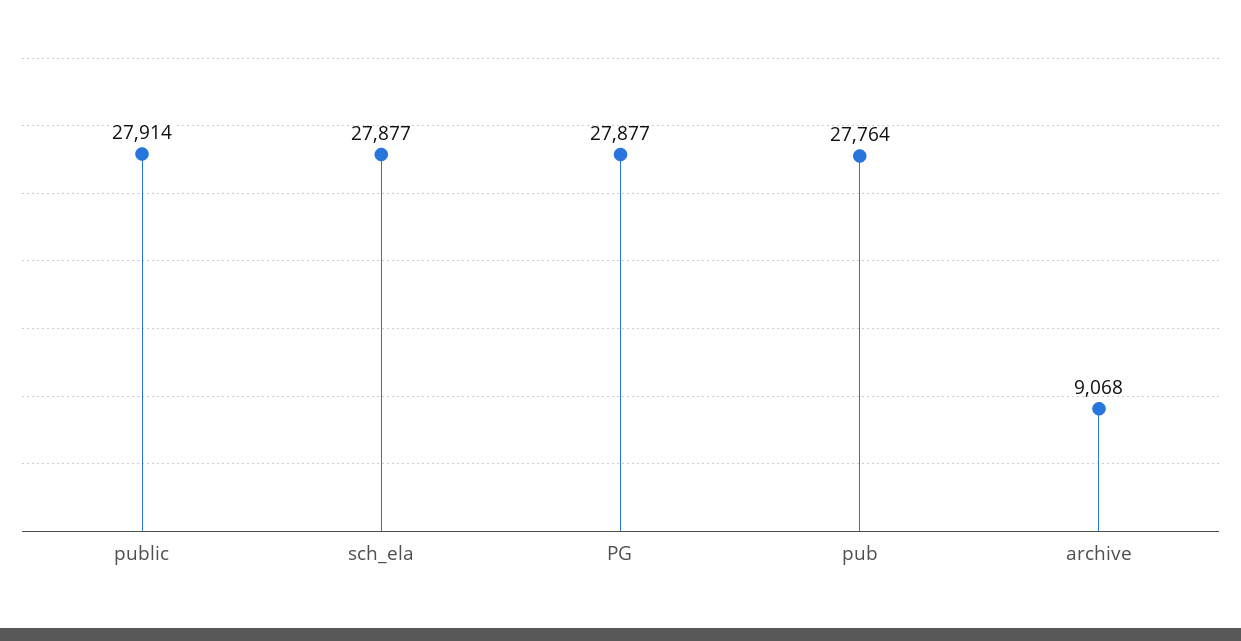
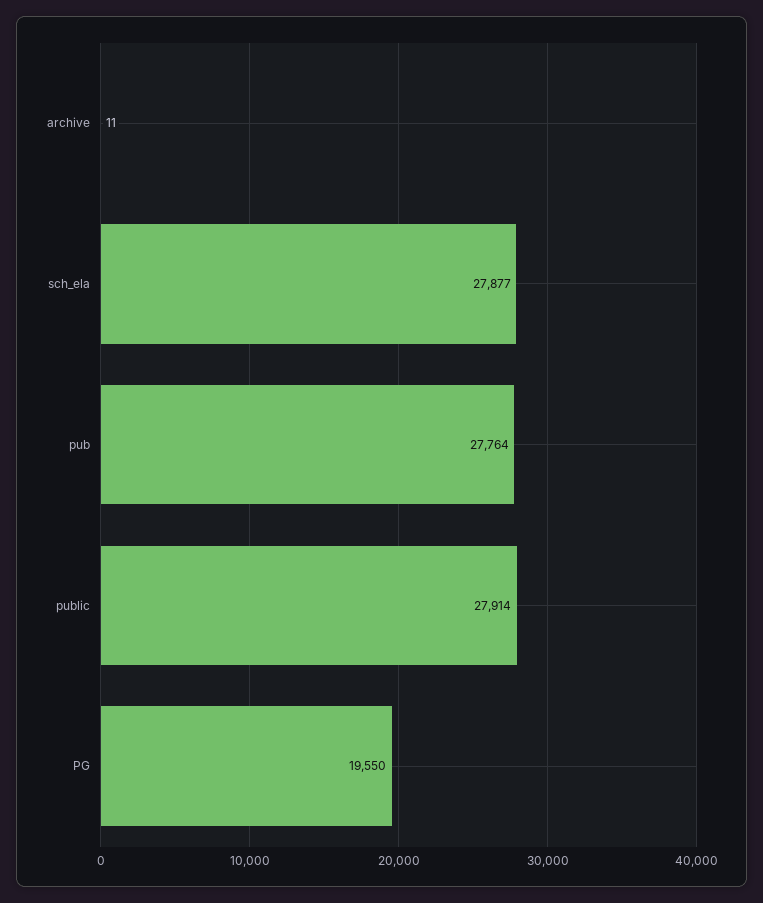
PG: 27877 -> 19550
archive: 9068 -> 11

